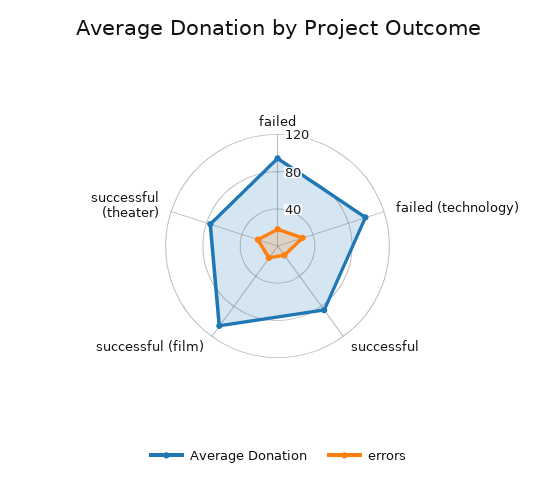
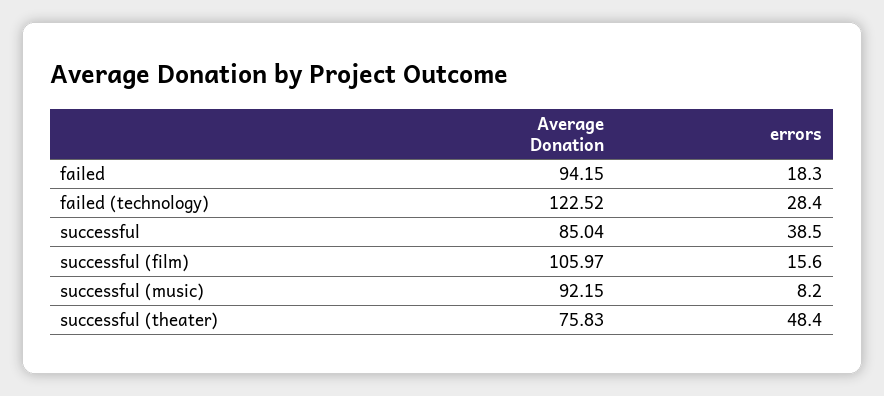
Average Donation, failed (technology): 100 -> 122.52
errors, successful: 10 -> 38.5
errors, successful (theater): 20 -> 48.4
Average Donation, successful (music): none -> 92.15
errors, successful (music): none -> 8.2

